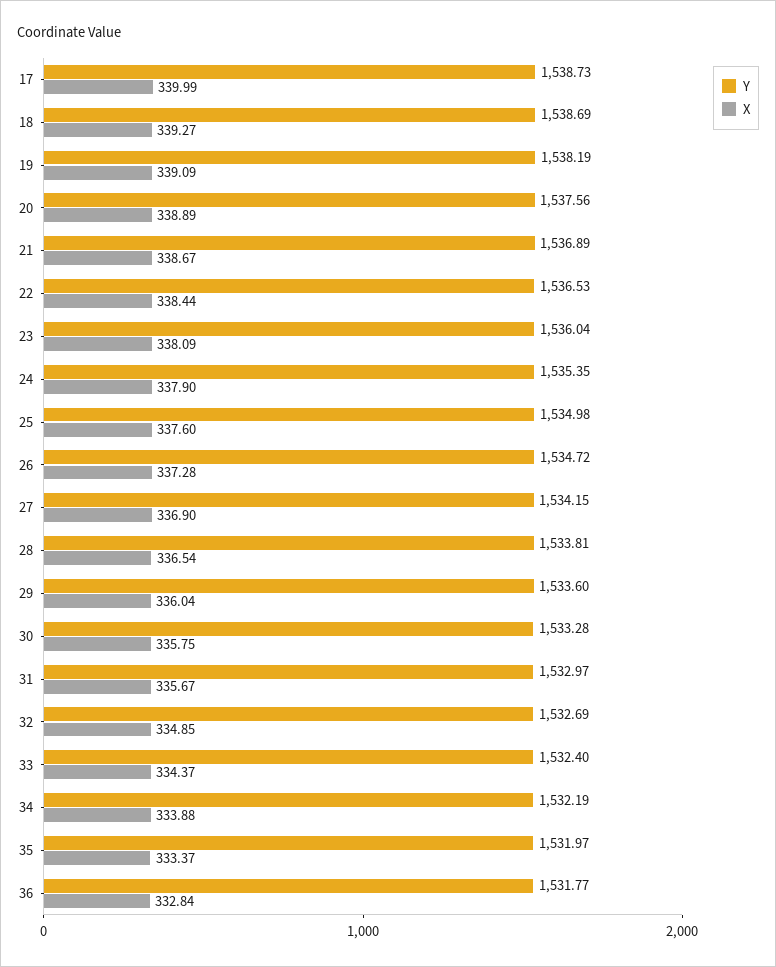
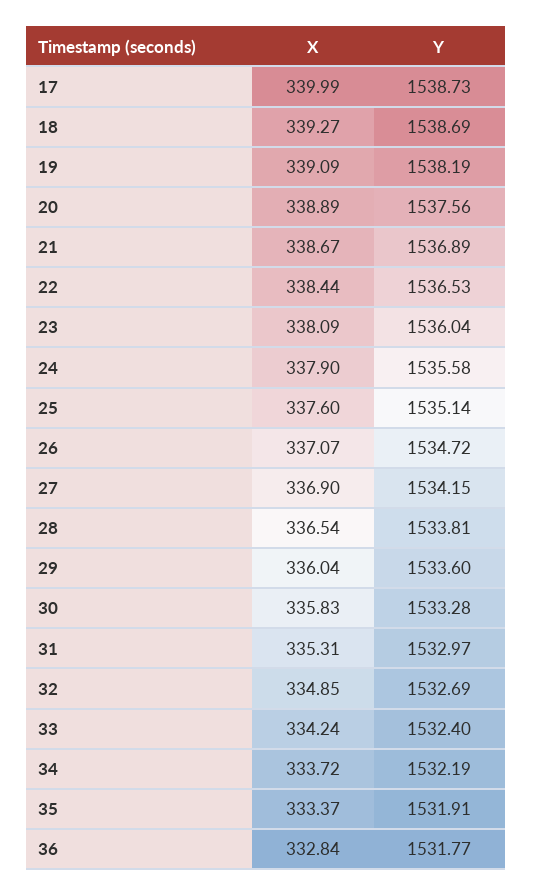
Y, 24: 1535.35 -> 1535.58
Y, 25: 1534.98 -> 1535.14
X, 26: 337.28 -> 337.07
X, 30: 335.75 -> 335.83
X, 31: 335.67 -> 335.31
X, 33: 334.37 -> 334.24
X, 34: 333.88 -> 333.72
Y, 35: 1531.97 -> 1531.91

